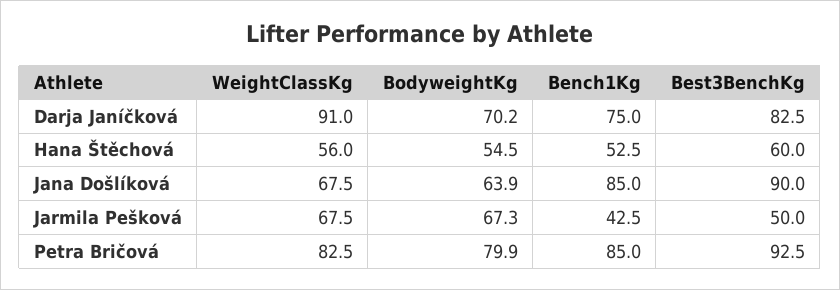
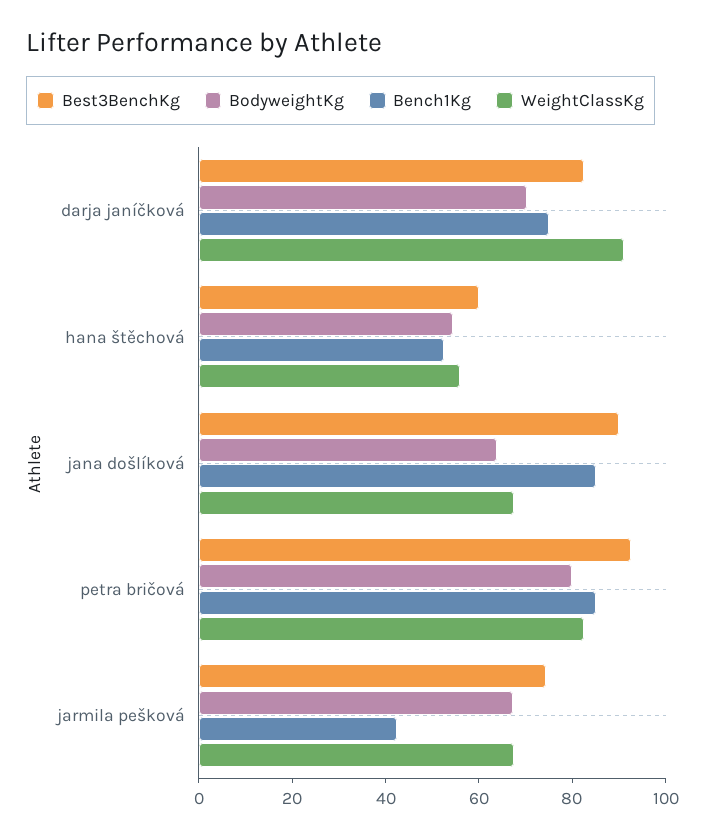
Best3BenchKg, Jarmila Pešková: 50 -> 75

